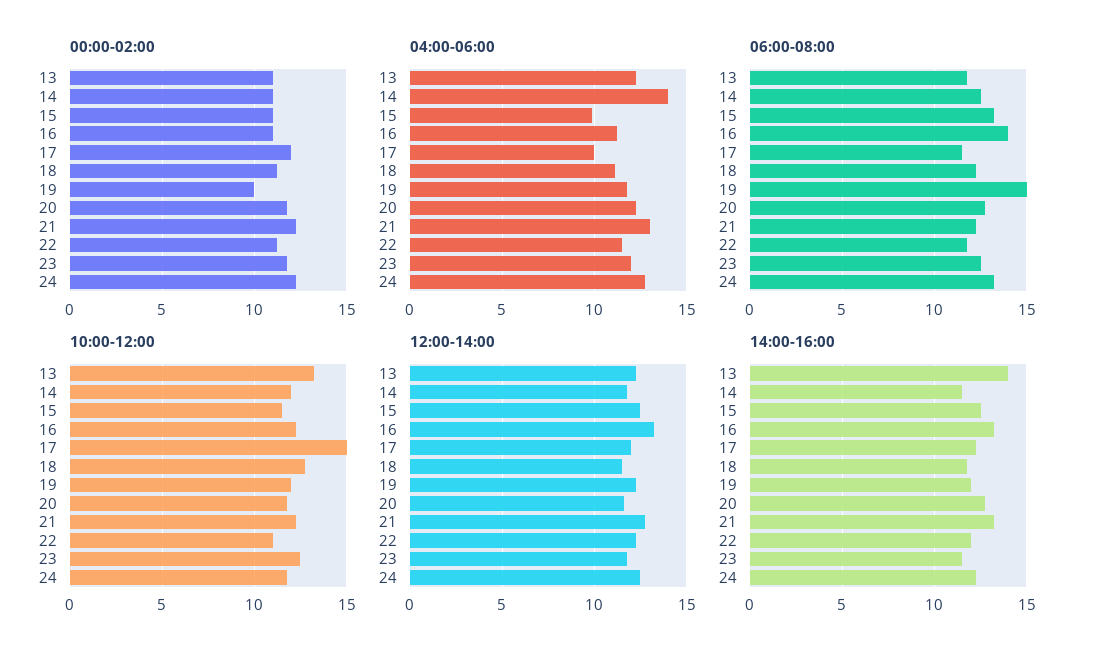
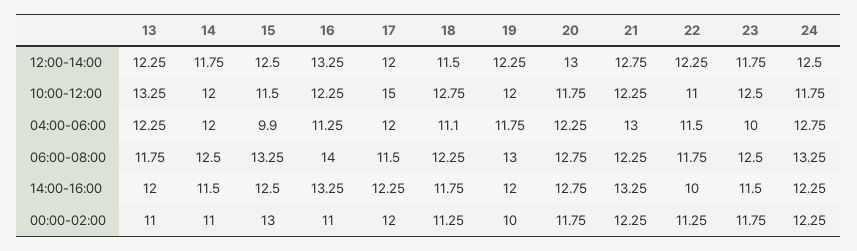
00:00-02:00, 15: 11 -> 13
04:00-06:00, 14: 14 -> 12
04:00-06:00, 17: 10 -> 12
04:00-06:00, 23: 12 -> 10
06:00-08:00, 19: 15 -> 13
12:00-14:00, 20: 11.5 -> 13
14:00-16:00, 13: 14 -> 12
14:00-16:00, 22: 12 -> 10

